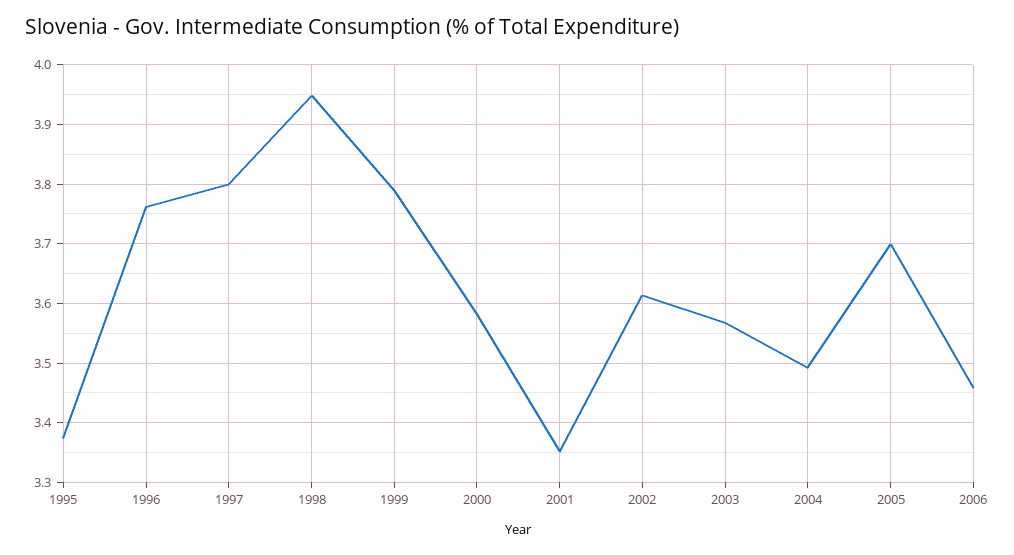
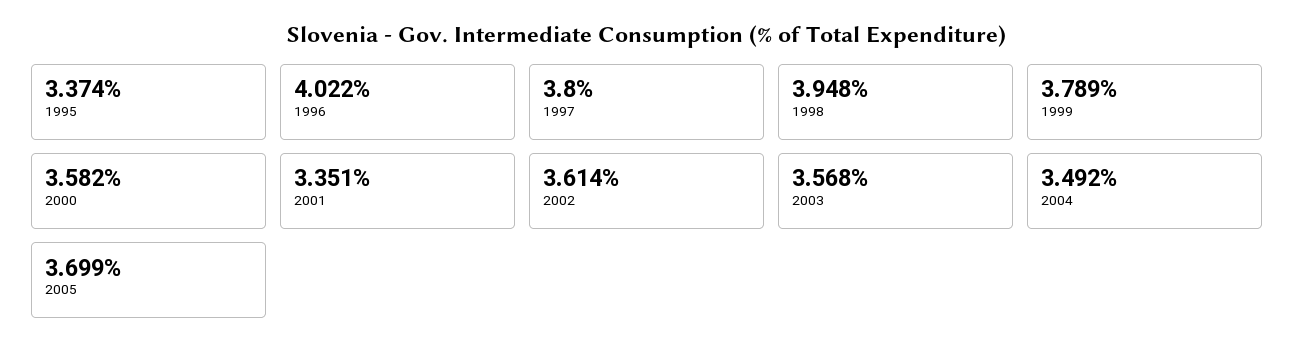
1996: 3.76 -> 4.022
2006: 3.46 -> none

